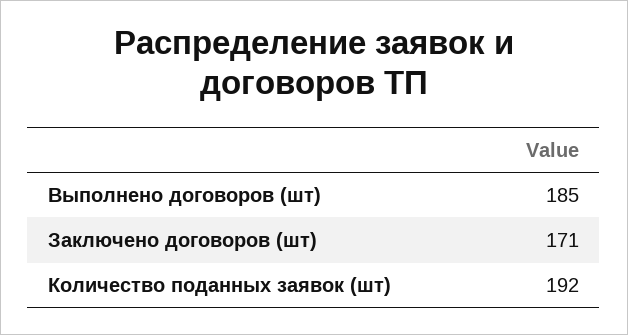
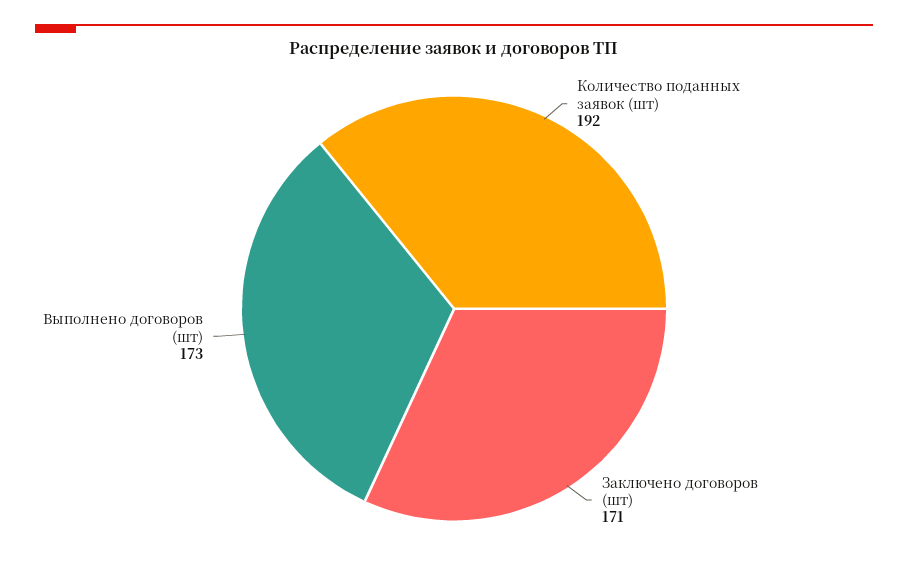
Выполнено договоров (шт): 185 -> 173

